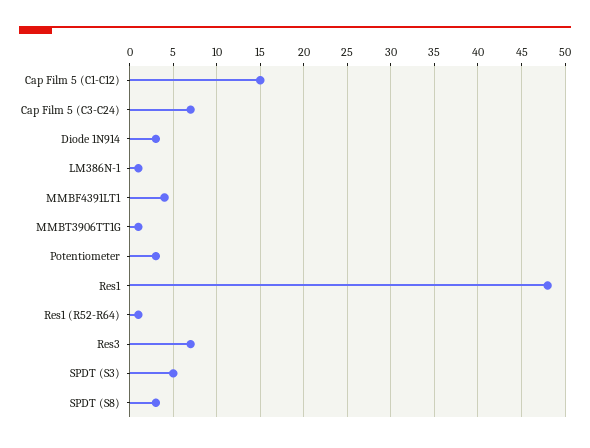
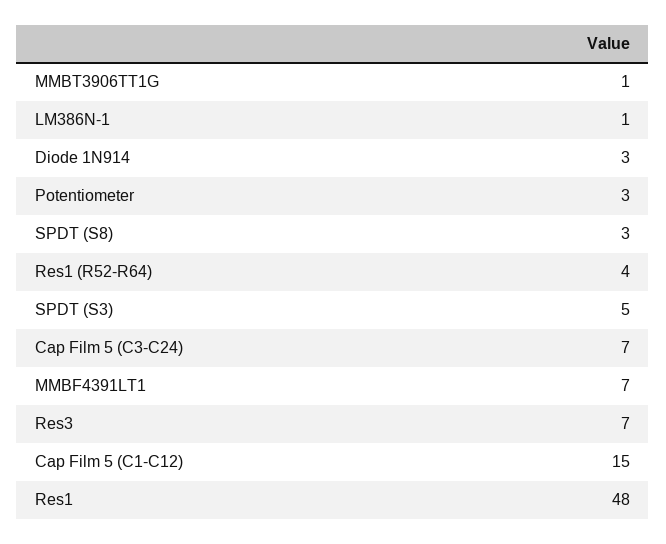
MMBF4391LT1: 4 -> 7
Res1 (R52-R64): 1 -> 4

